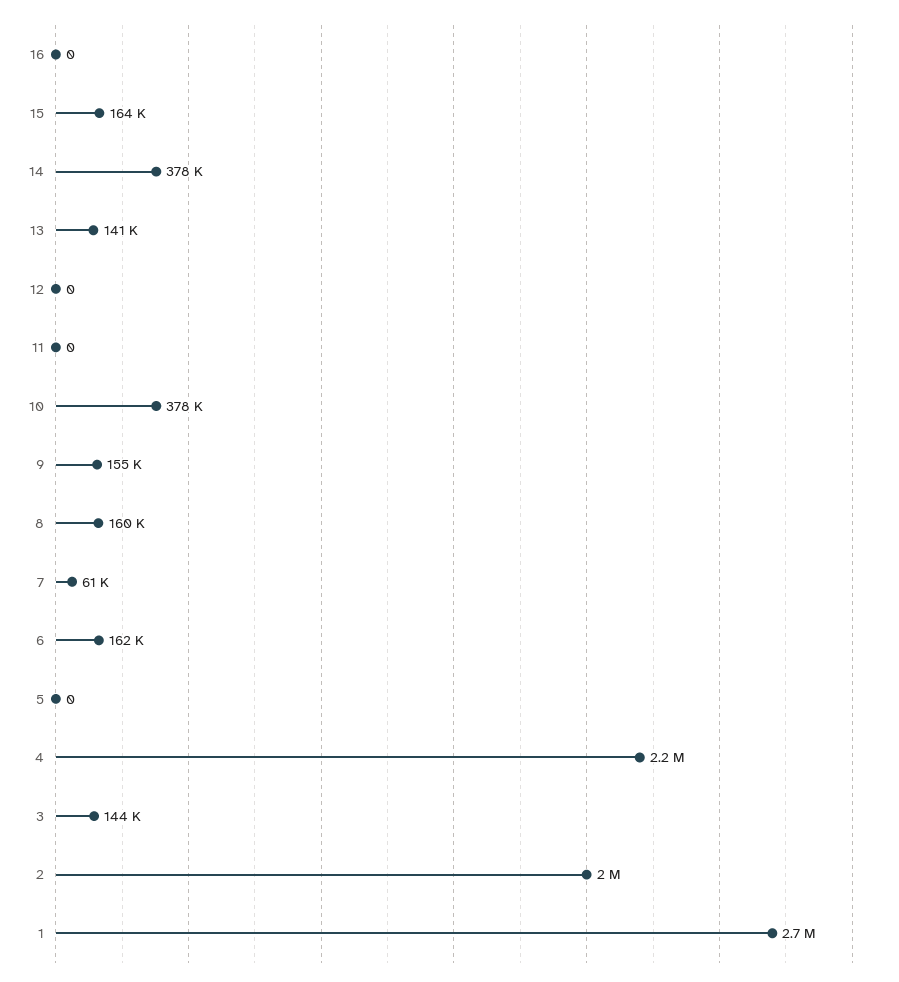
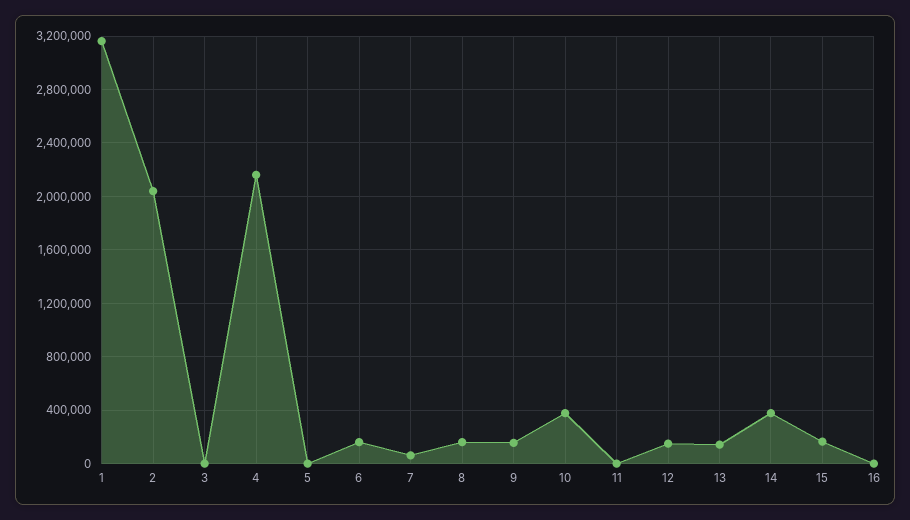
12: 0 -> 150000
3: 144000 -> 0
1: 2700000 -> 3150000

